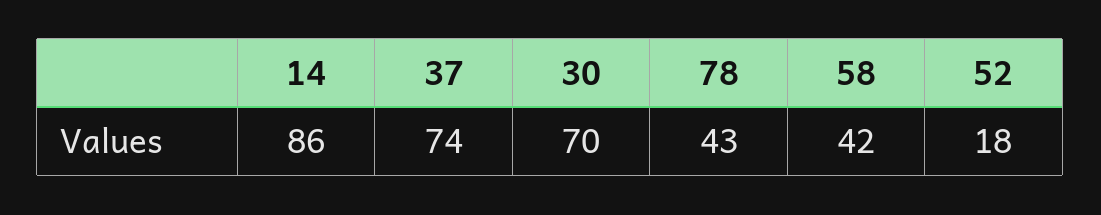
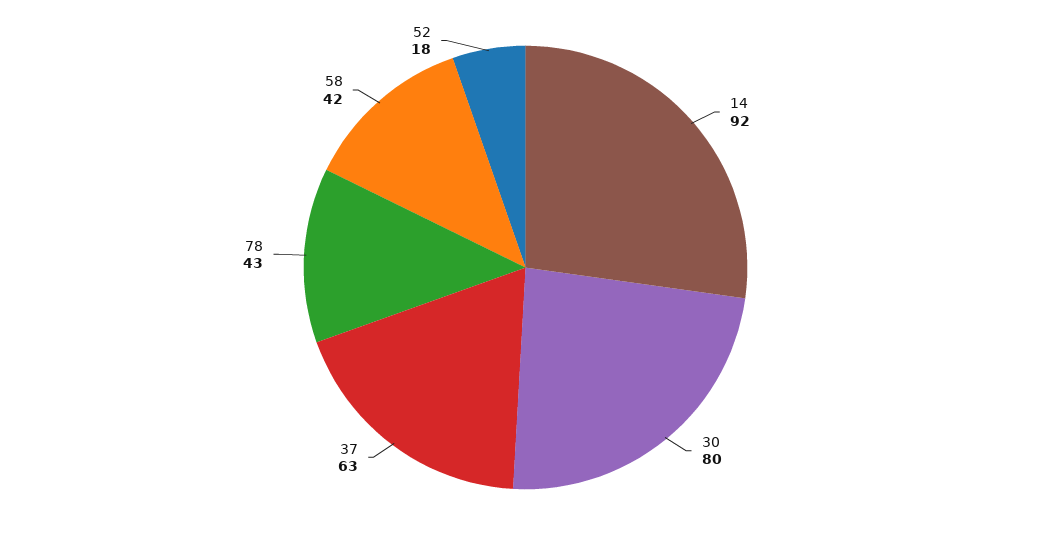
14: 86 -> 92
37: 74 -> 63
30: 70 -> 80

